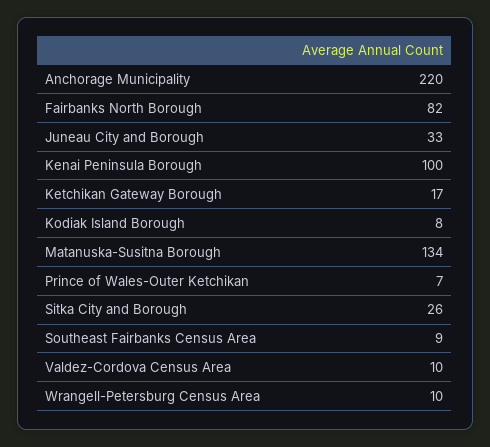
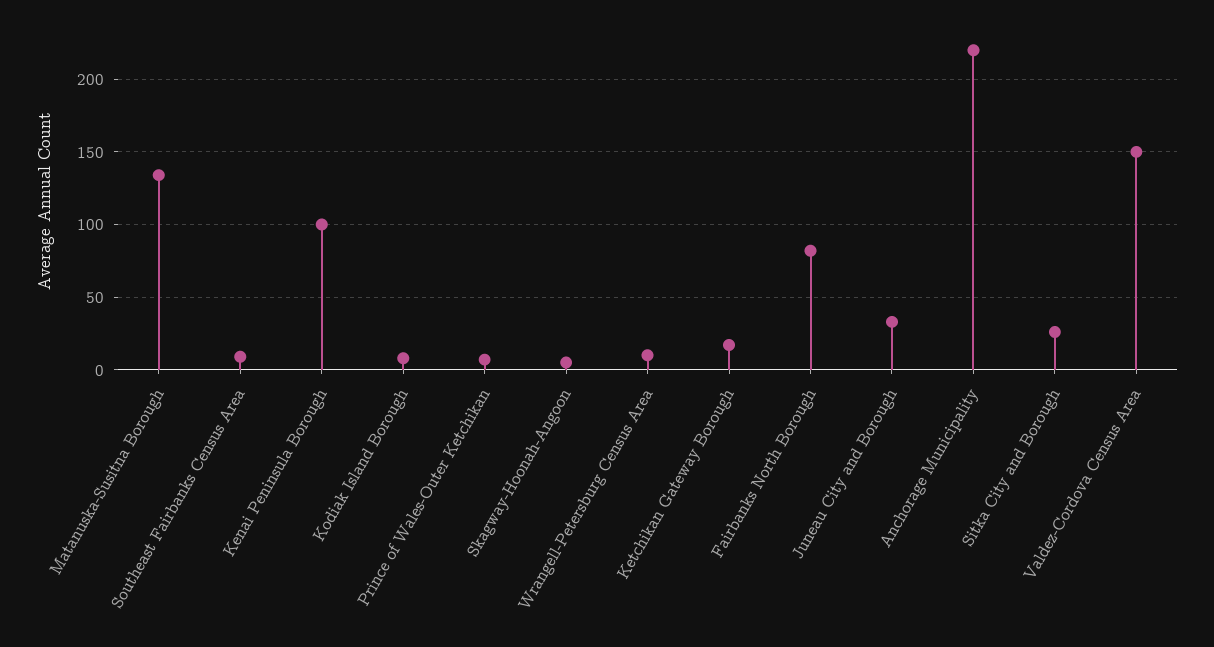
Valdez-Cordova Census Area: 10 -> 150
Skagway-Hoonah-Angoon: none -> 5

